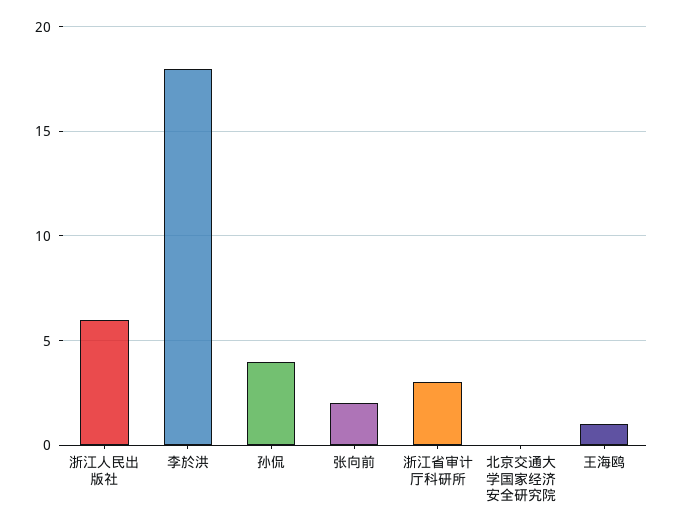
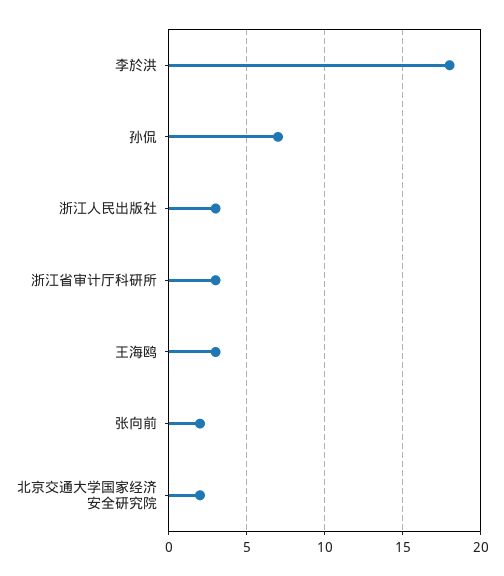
浙江人民出版社: 6 -> 3
孙侃: 4 -> 7
北京交通大学国家经济安全研究院: 0 -> 2
王海鸥: 1 -> 3

